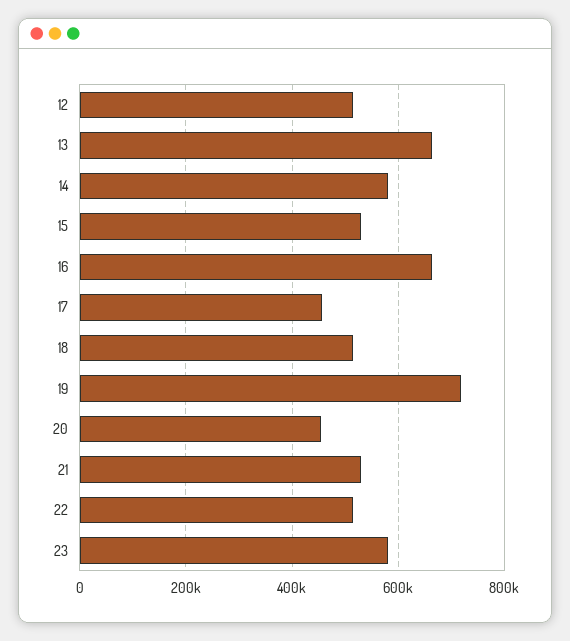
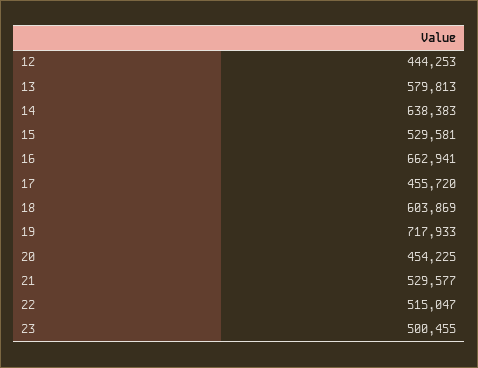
12: 520000 -> 444253
13: 660000 -> 579813
14: 580000 -> 638383
18: 520000 -> 603869
23: 580000 -> 500455

